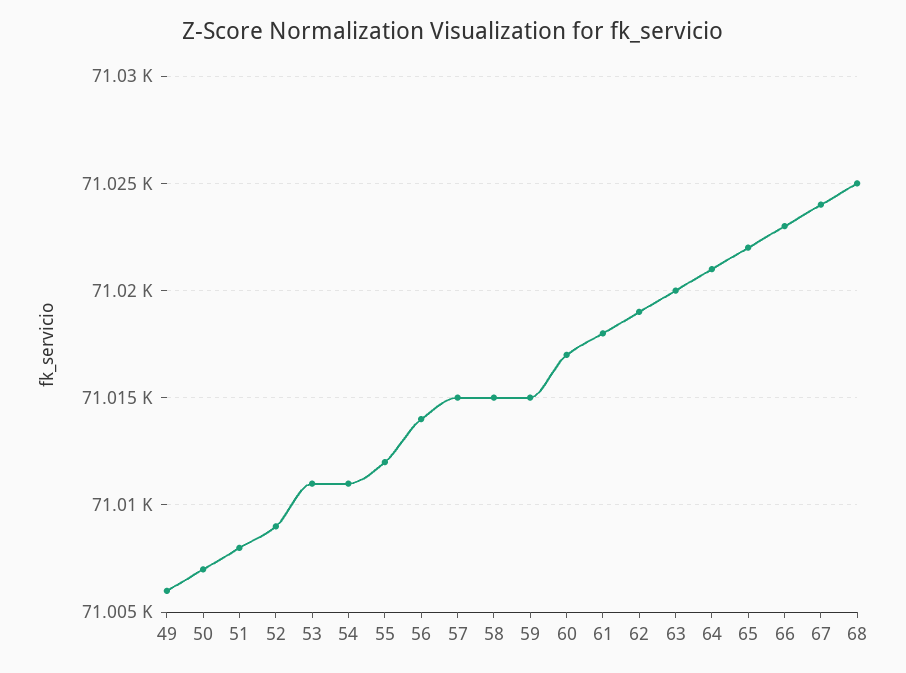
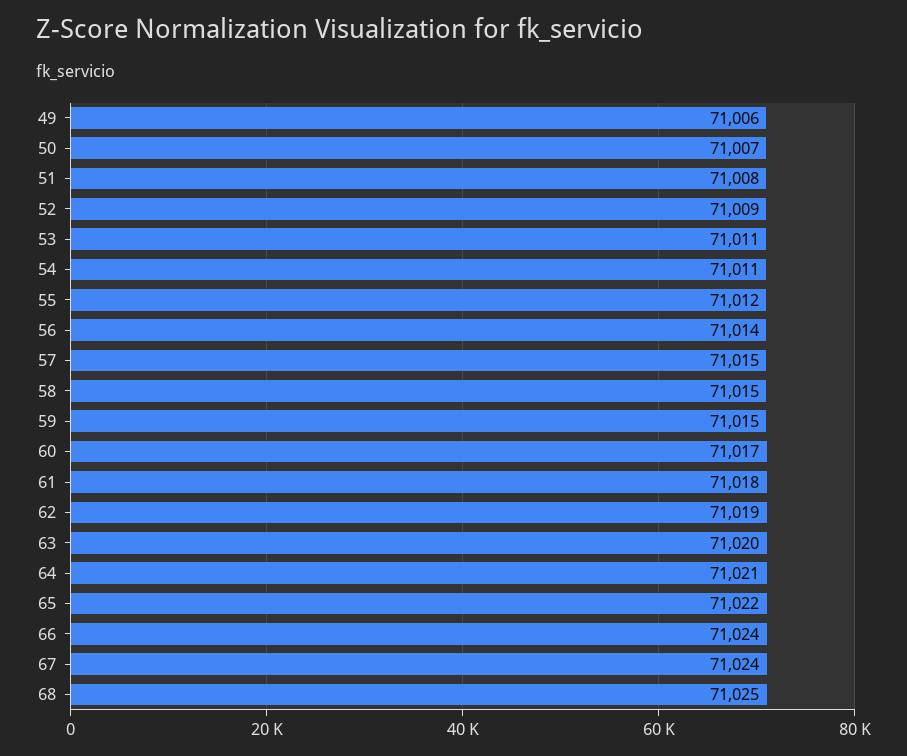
66: 71023 -> 71024

